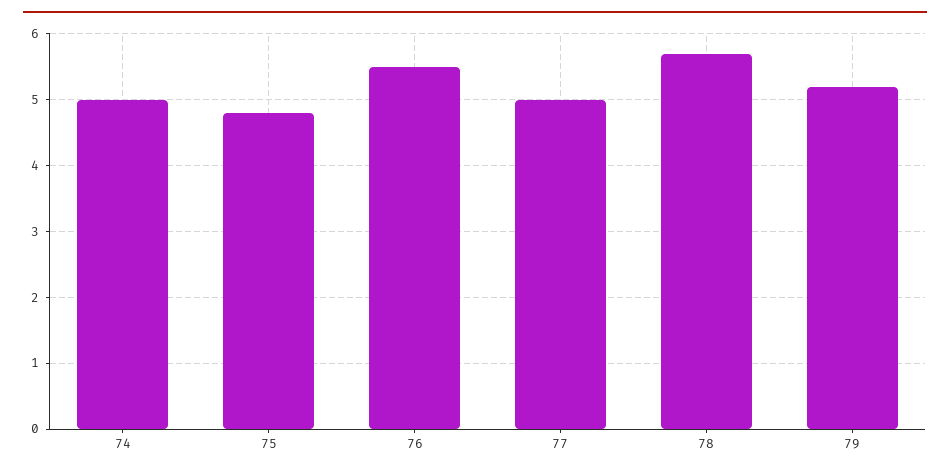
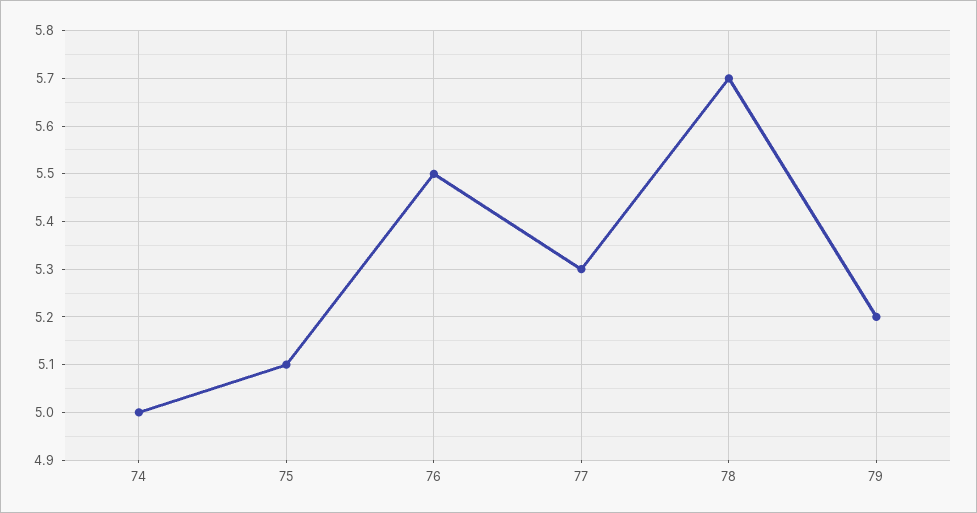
75: 4.8 -> 5.1
77: 5 -> 5.3

